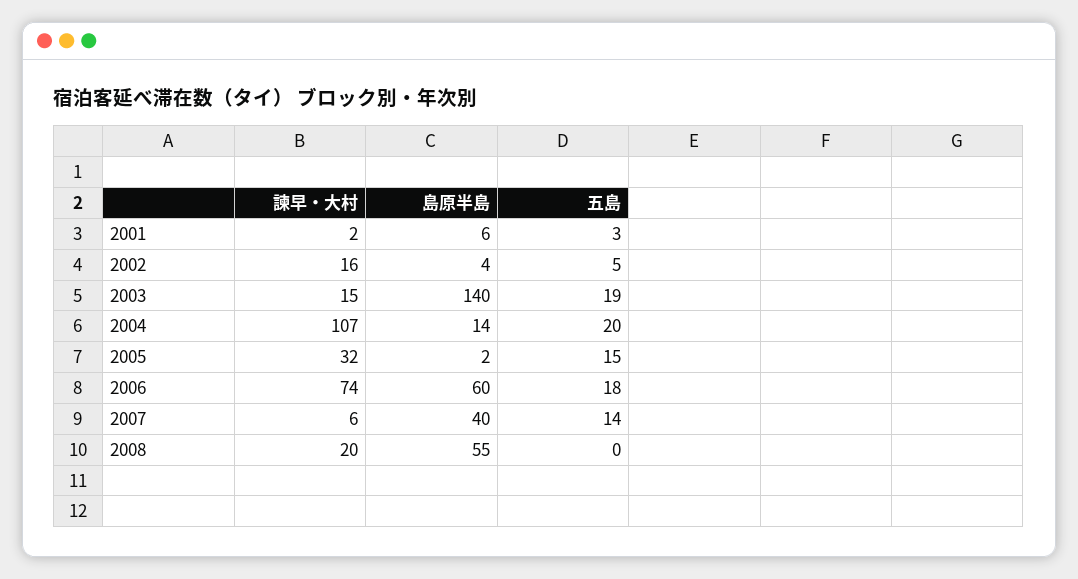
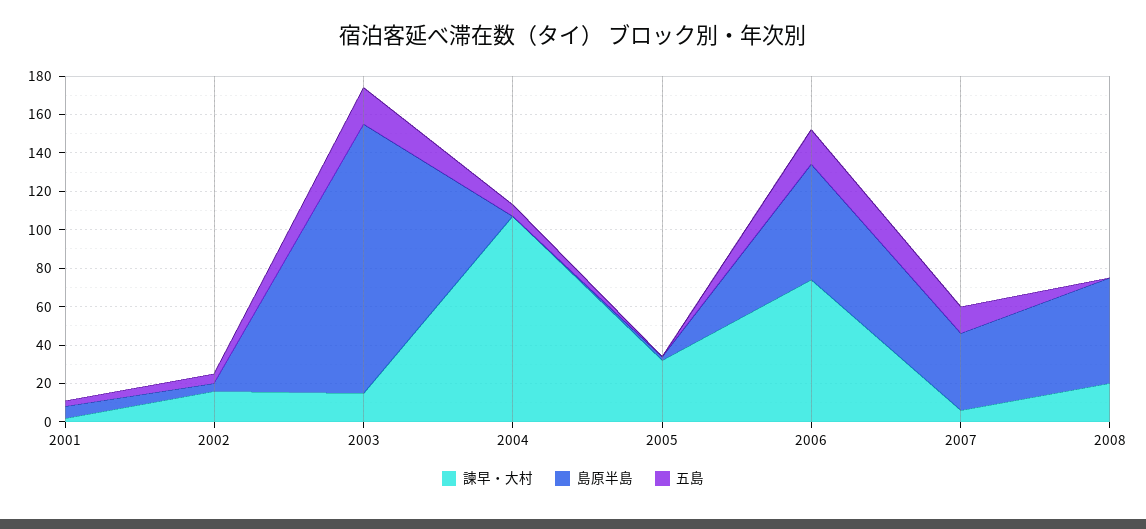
島原半島, 2004: 14 -> 0
五島, 2004: 20 -> 5
五島, 2005: 15 -> 0

